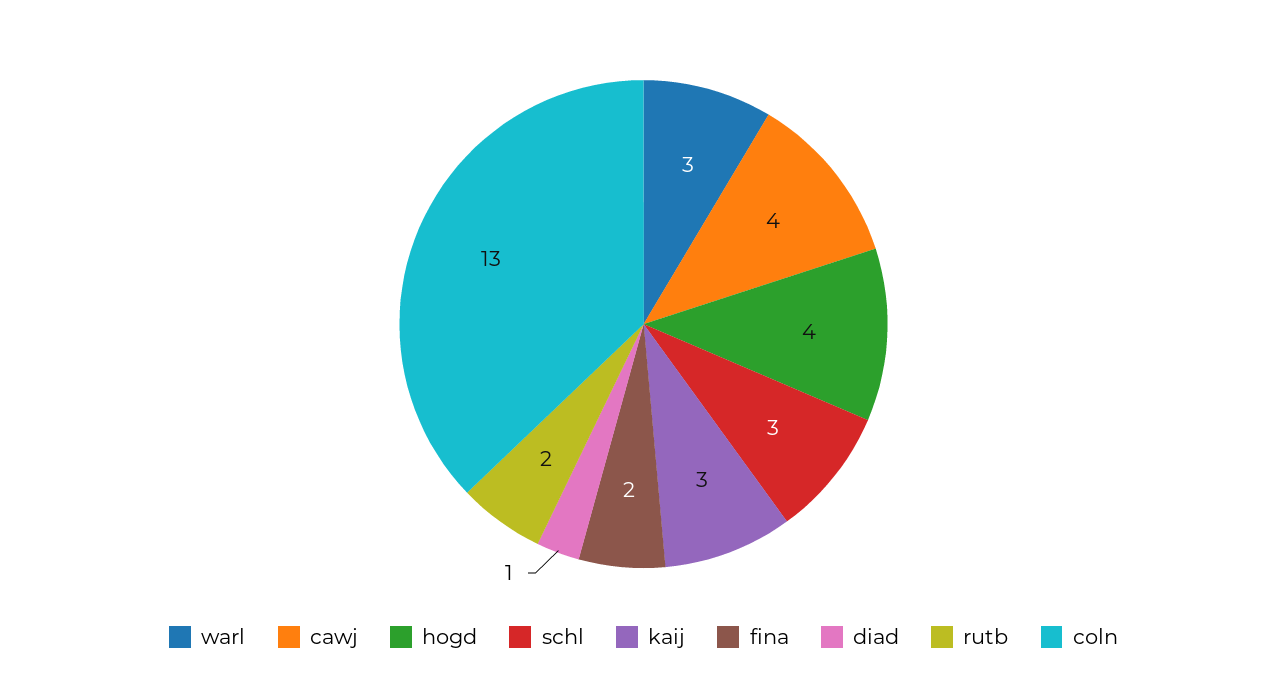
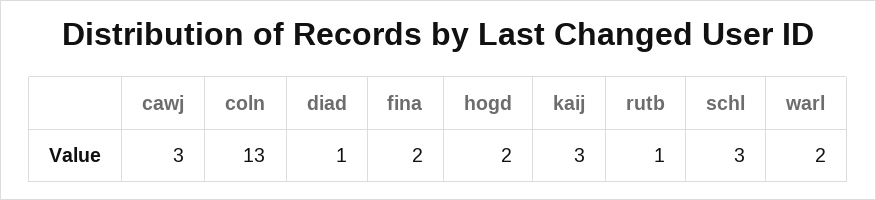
warl: 3 -> 2
cawj: 4 -> 3
hogd: 4 -> 2
rutb: 2 -> 1

